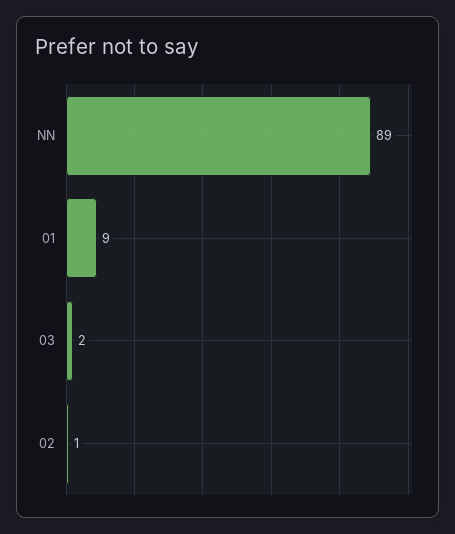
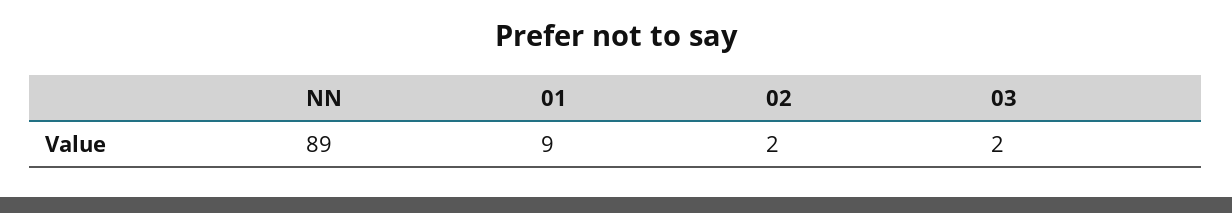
02: 1 -> 2

